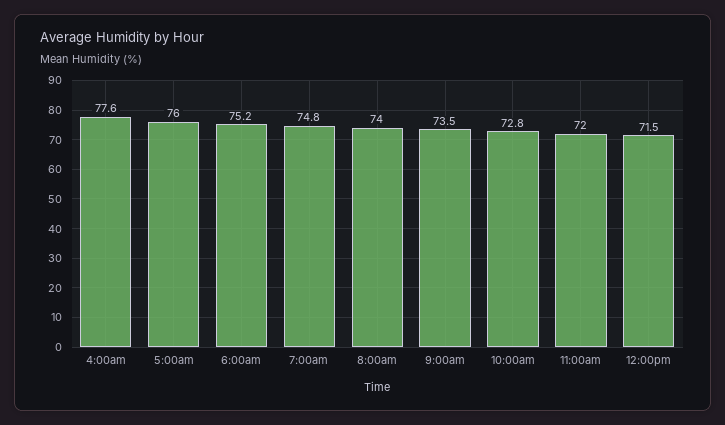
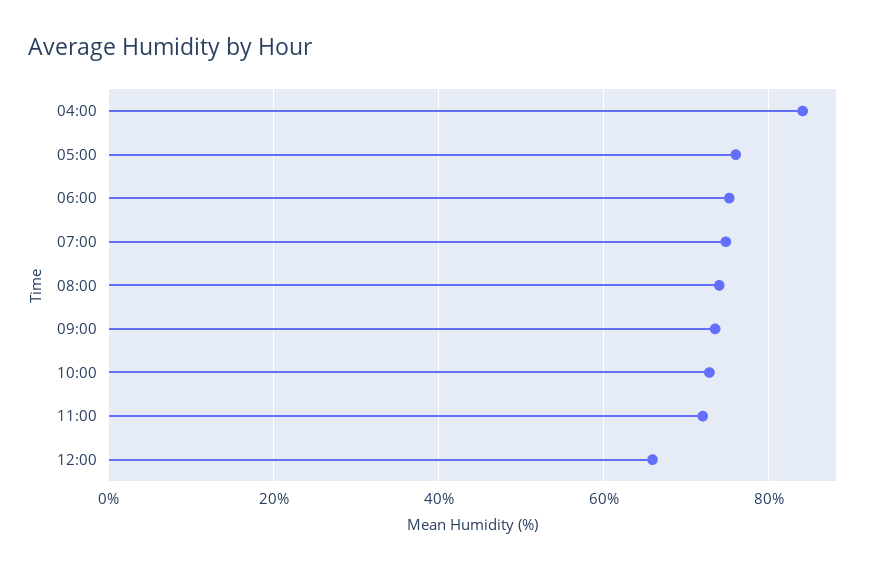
4:00am: 77.6 -> 84
12:00pm: 71.5 -> 66

